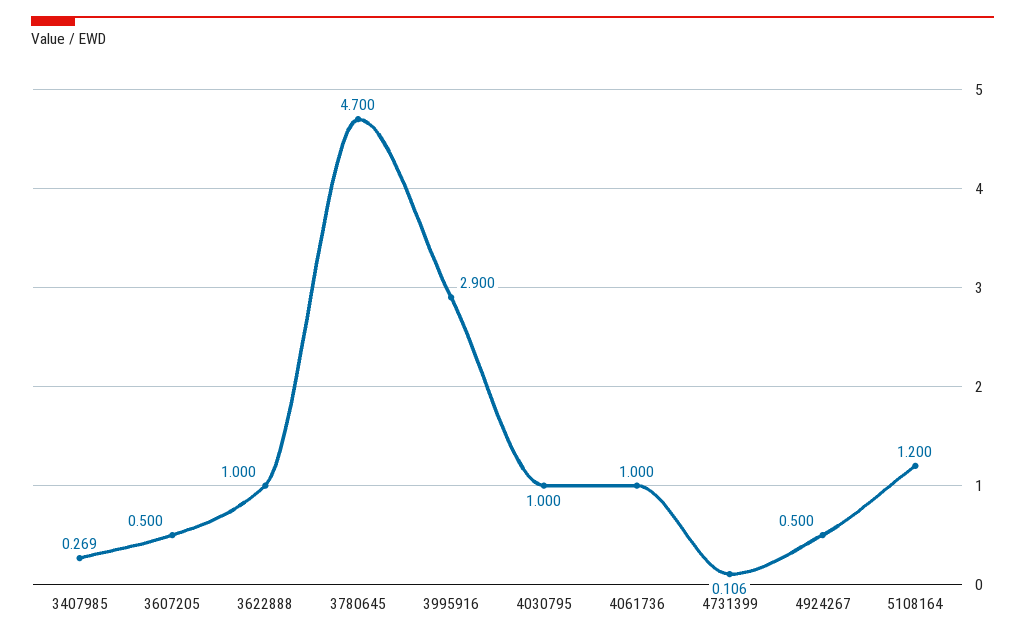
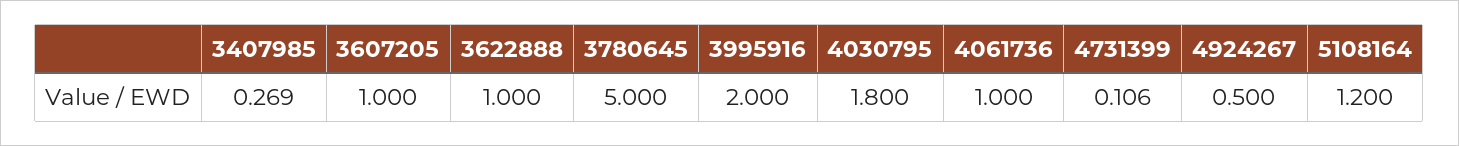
3607205: 0.5 -> 1
3780645: 4.7 -> 5
3995916: 2.9 -> 2
4030795: 1 -> 1.8

